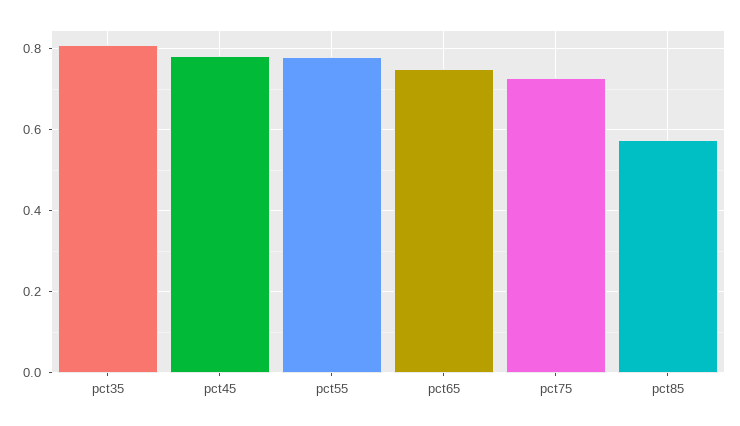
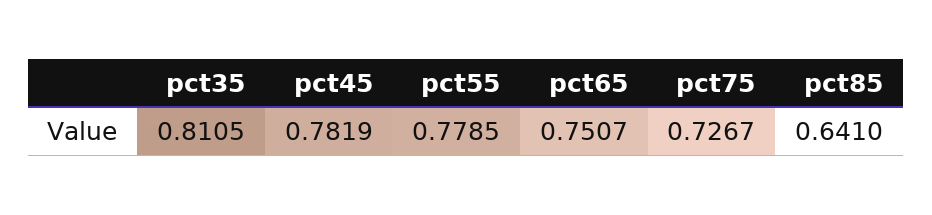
pct85: 0.58 -> 0.641

